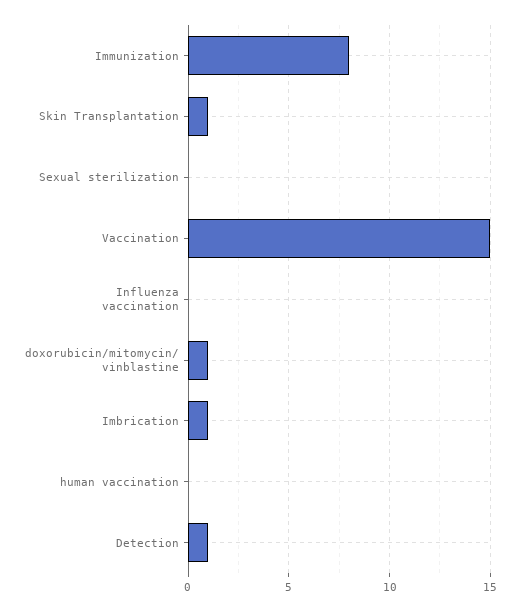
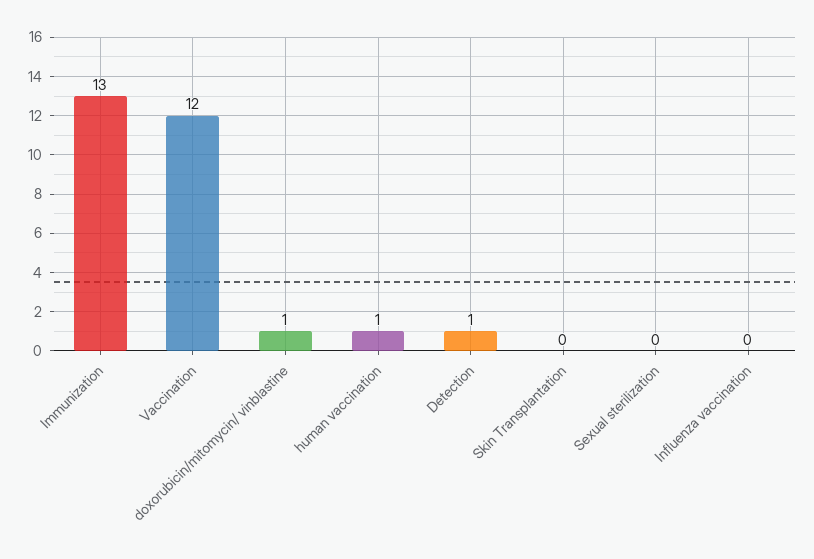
Immunization: 8 -> 13
Skin Transplantation: 1 -> 0
Vaccination: 15 -> 12
Imbrication: 1 -> none
human vaccination: 0 -> 1

